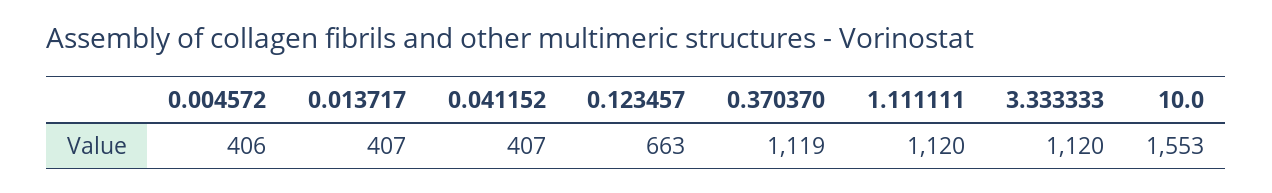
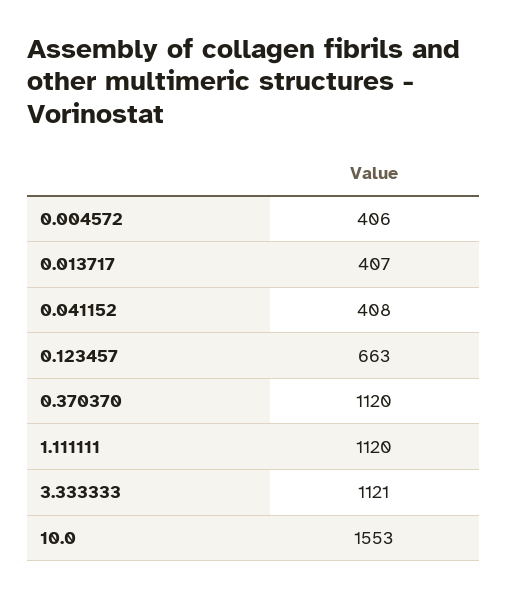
0.041152: 407 -> 408
0.370370: 1119 -> 1120
3.333333: 1120 -> 1121

